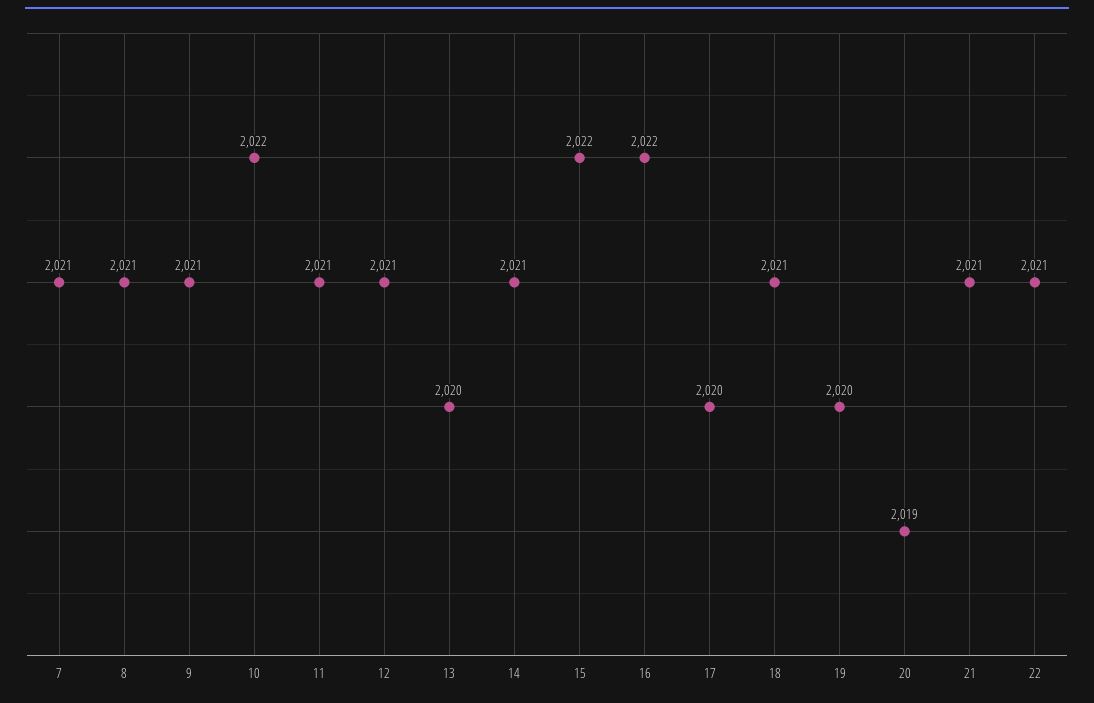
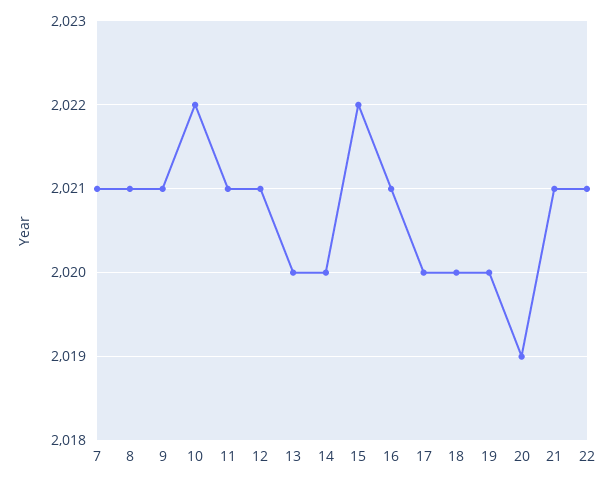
14: 2021 -> 2020
16: 2022 -> 2021
18: 2021 -> 2020

